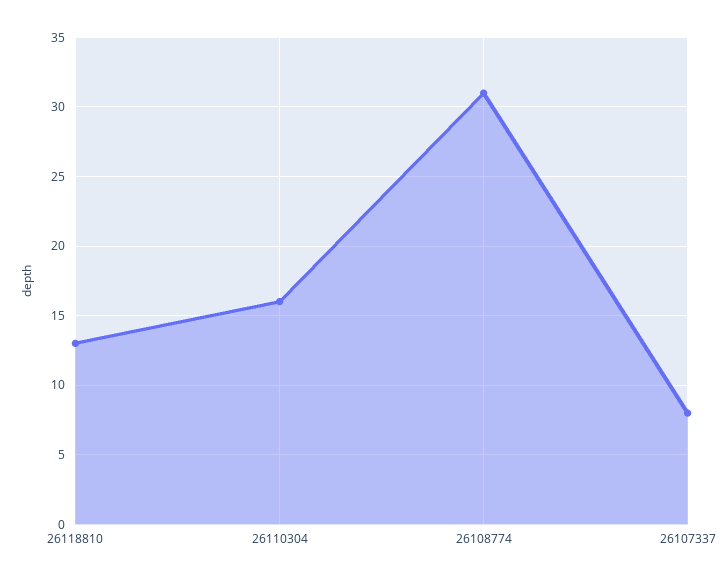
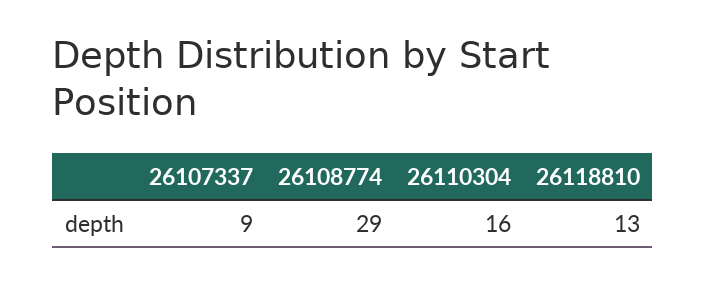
26108774: 31 -> 29
26107337: 8 -> 9

